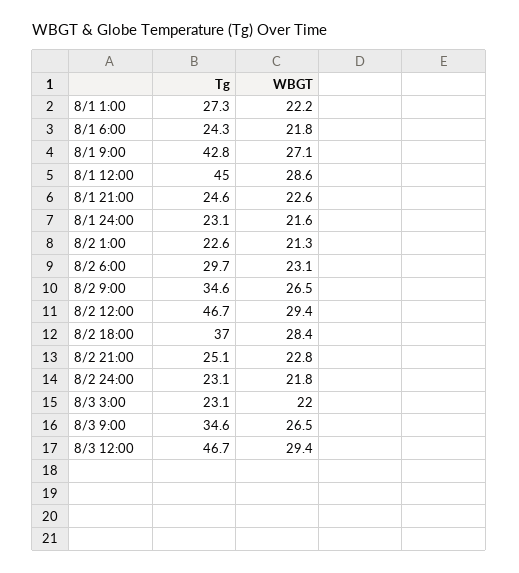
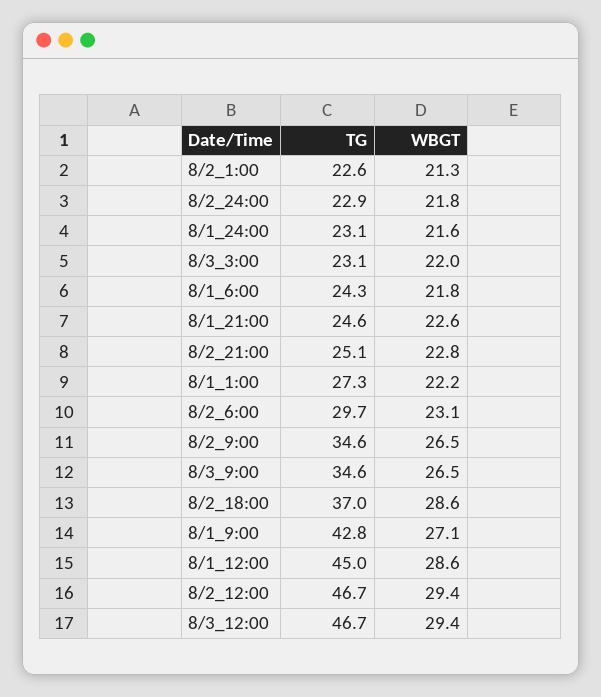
WBGT, 8/2 18:00: 28.4 -> 28.6
Tg, 8/2 24:00: 23.1 -> 22.9

